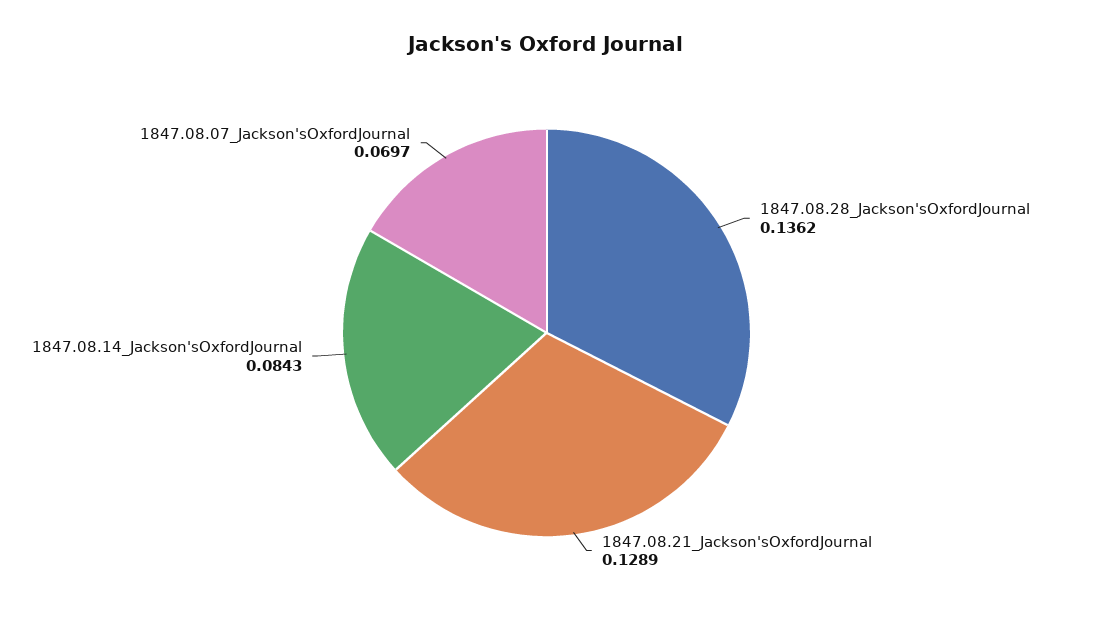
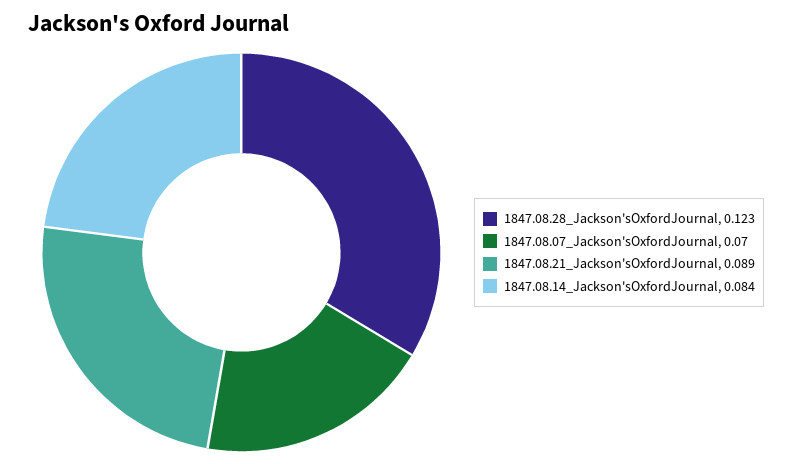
1847.08.28_Jackson'sOxfordJournal: 0.1362 -> 0.123
1847.08.21_Jackson'sOxfordJournal: 0.1289 -> 0.089

